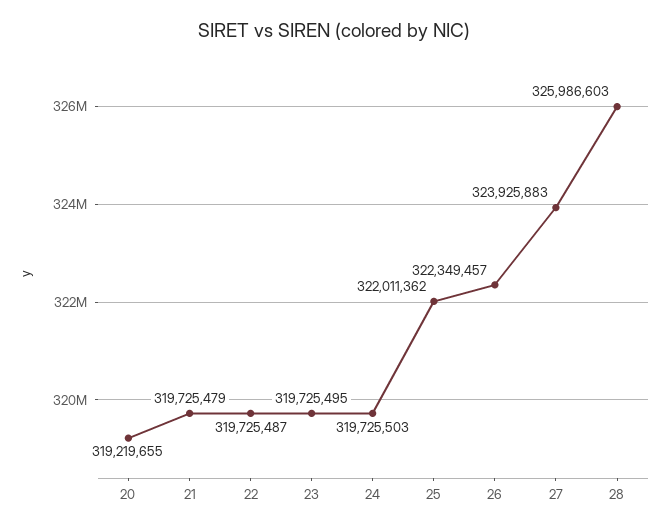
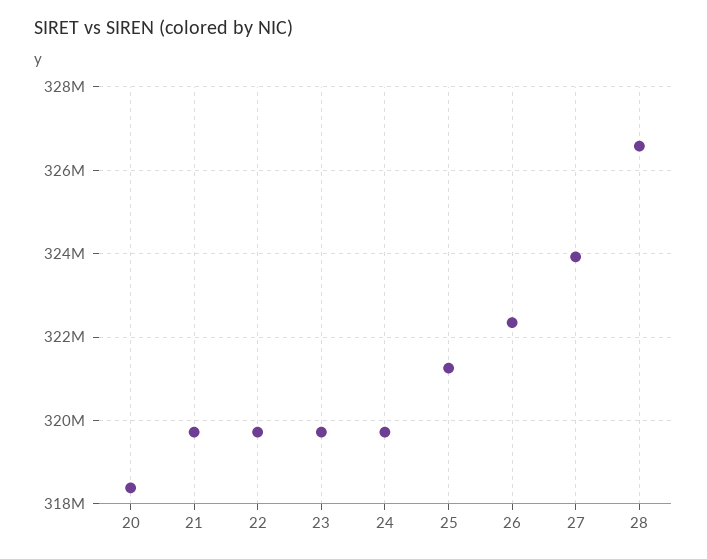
20: 319219655 -> 318400000
25: 322011362 -> 321200000
28: 325986603 -> 326600000

